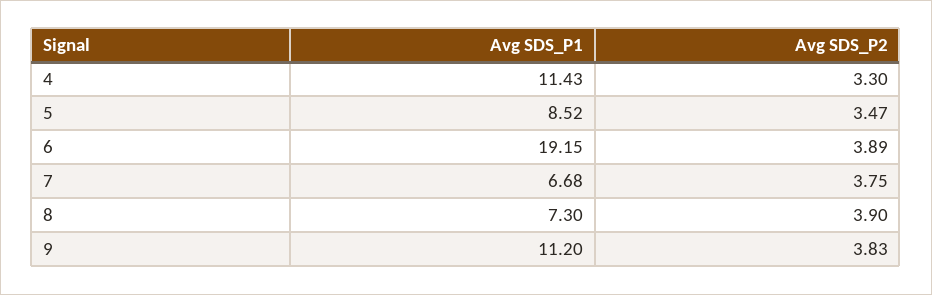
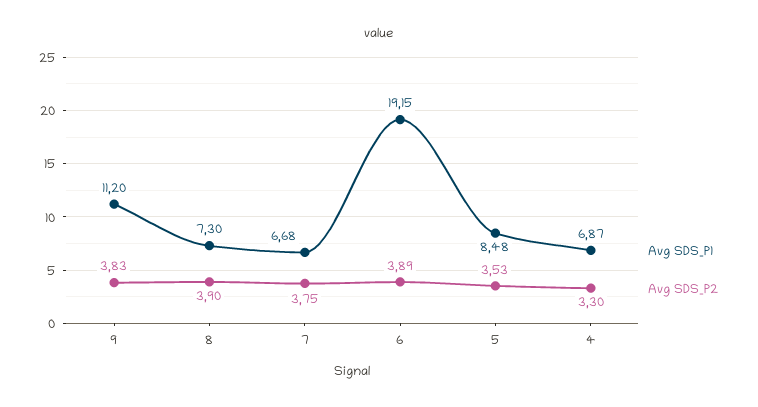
Avg SDS_P1, 4: 11.43 -> 6.87
Avg SDS_P1, 5: 8.52 -> 8.48
Avg SDS_P2, 5: 3.47 -> 3.53

